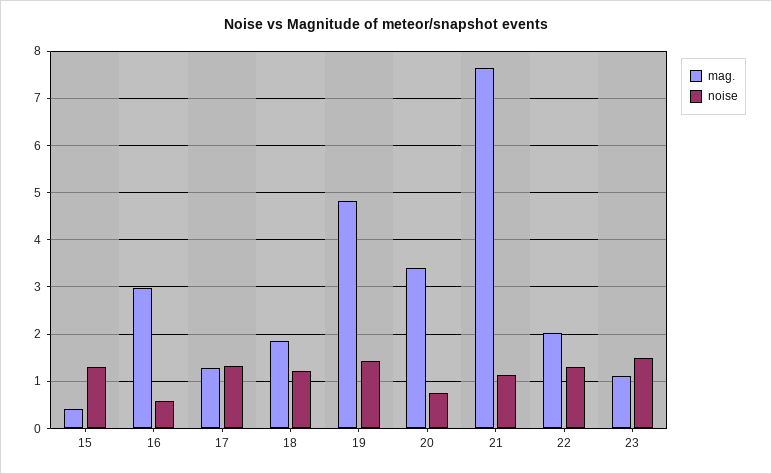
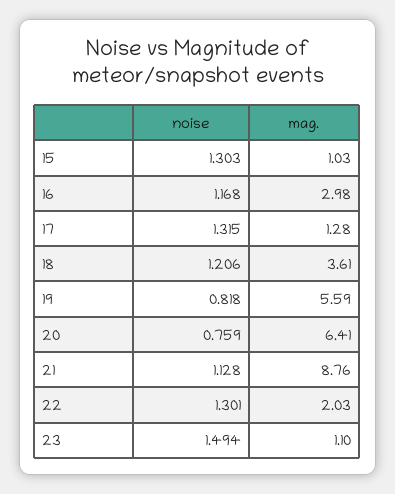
mag., 15: 0.4 -> 1.03
noise, 16: 0.6 -> 1.168
mag., 18: 1.8 -> 3.61
mag., 19: 4.8 -> 5.59
noise, 19: 1.4 -> 0.818
mag., 20: 3.4 -> 6.41
mag., 21: 7.6 -> 8.76

